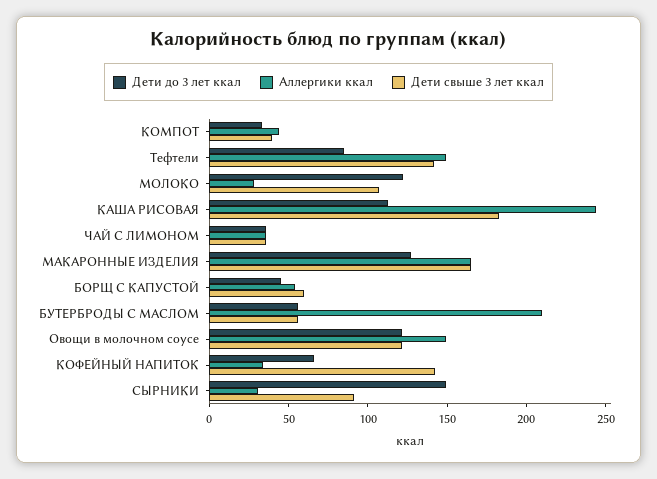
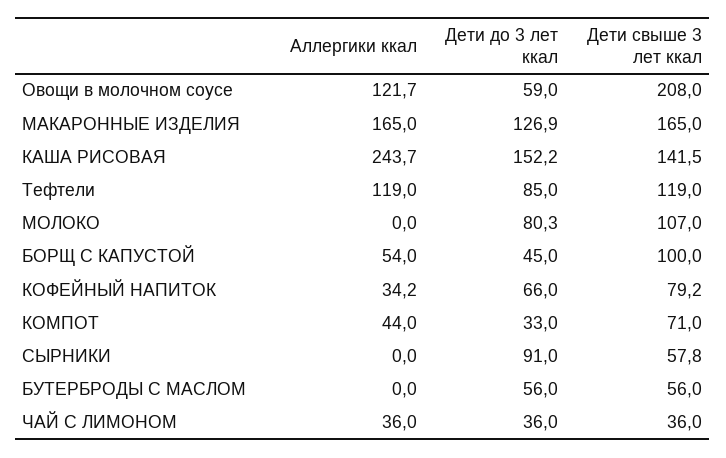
Дети свыше 3 лет ккал, КОМПОТ: 40 -> 71
Аллергики ккал, Тефтели: 150 -> 119
Дети свыше 3 лет ккал, Тефтели: 140 -> 119
Дети до 3 лет ккал, МОЛОКО: 120 -> 80.3
Аллергики ккал, МОЛОКО: 30 -> 0
Дети до 3 лет ккал, КАША РИСОВАЯ: 110 -> 152.2
Дети свыше 3 лет ккал, КАША РИСОВАЯ: 180 -> 141.5
Дети свыше 3 лет ккал, БОРЩ С КАПУСТОЙ: 60 -> 100
Аллергики ккал, БУТЕРБРОДЫ С МАСЛОМ: 210 -> 0
Дети до 3 лет ккал, Овощи в молочном соусе: 120 -> 59
Аллергики ккал, Овощи в молочном соусе: 150 -> 121.7
Дети свыше 3 лет ккал, Овощи в молочном соусе: 120 -> 208
Дети свыше 3 лет ккал, КОФЕЙНЫЙ НАПИТОК: 140 -> 79.2
Дети до 3 лет ккал, СЫРНИКИ: 150 -> 91
Аллергики ккал, СЫРНИКИ: 30 -> 0
Дети свыше 3 лет ккал, СЫРНИКИ: 90 -> 57.8

